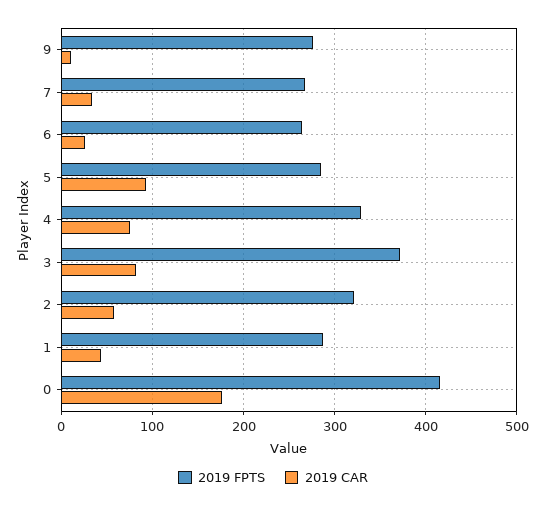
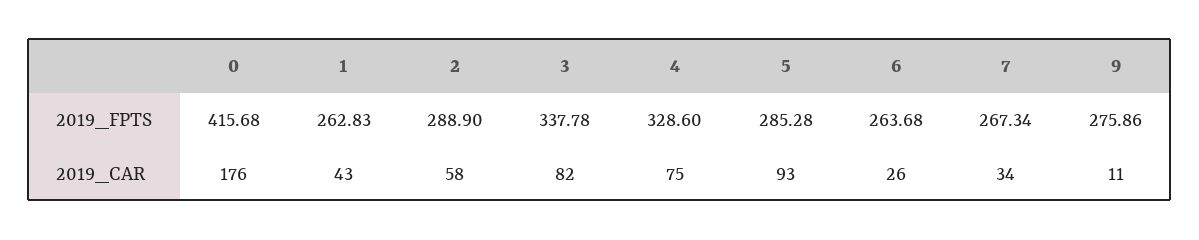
2019 FPTS, 3: 370 -> 337.78
2019 FPTS, 2: 320 -> 288.9
2019 FPTS, 1: 290 -> 262.83

